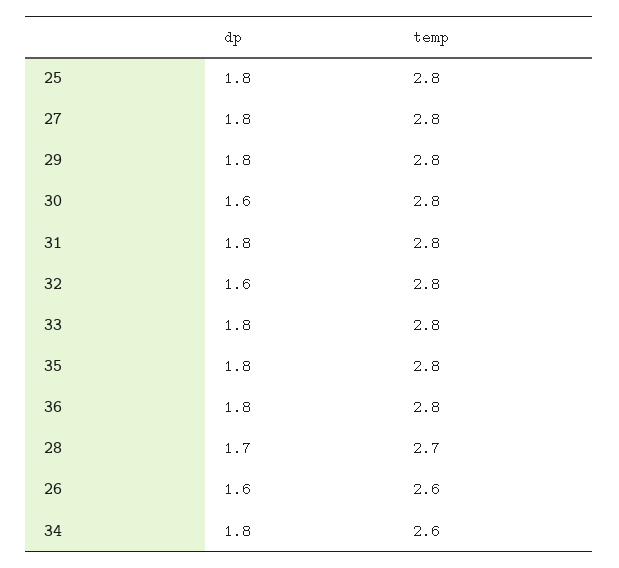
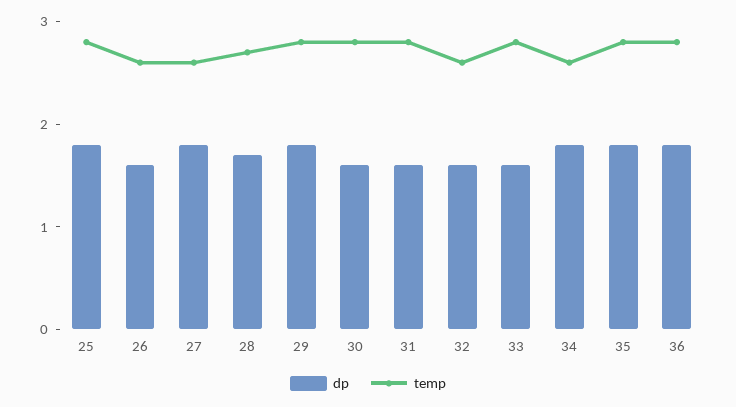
temp, 27: 2.8 -> 2.6
dp, 31: 1.8 -> 1.6
temp, 32: 2.8 -> 2.6
dp, 33: 1.8 -> 1.6

